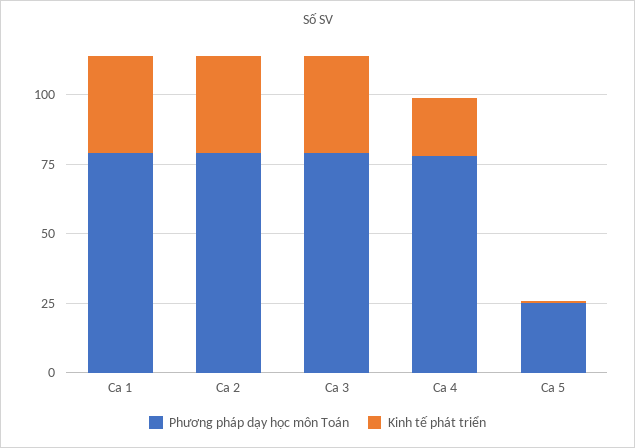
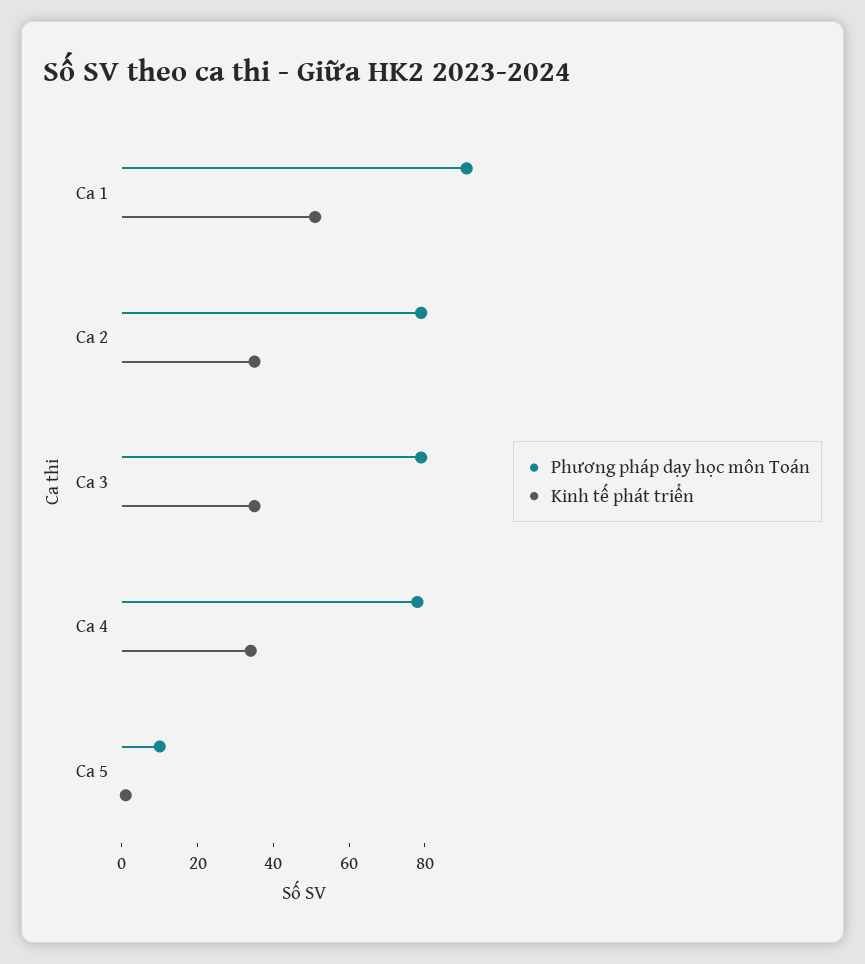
Phương pháp dạy học môn Toán, Ca 1: 80 -> 90
Kinh tế phát triển, Ca 1: 35 -> 50
Kinh tế phát triển, Ca 4: 20 -> 35
Phương pháp dạy học môn Toán, Ca 5: 25 -> 10

